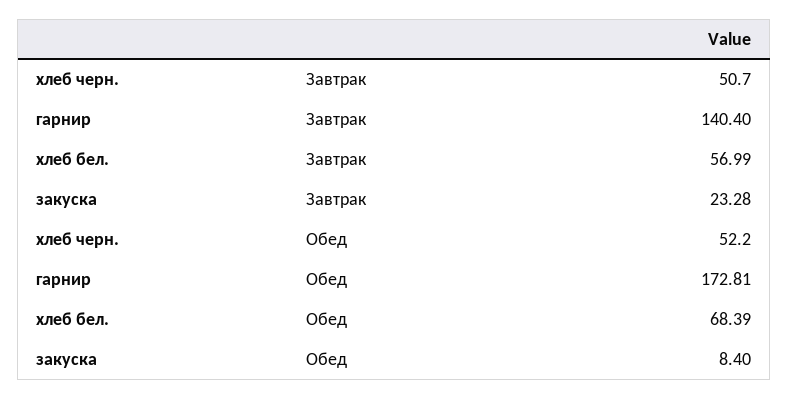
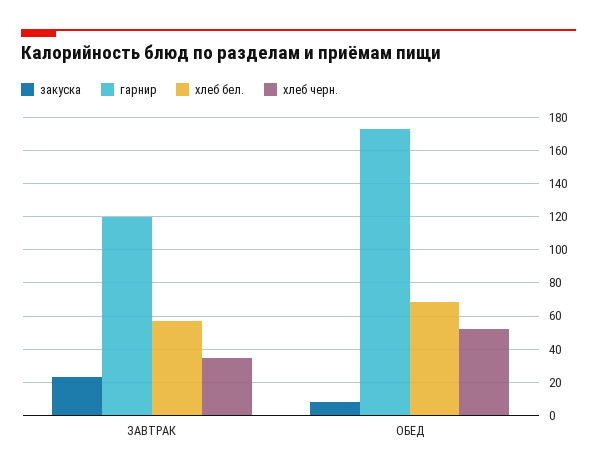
хлеб черн., Завтрак: 50.7 -> 35
гарнир, Завтрак: 140.4 -> 120

